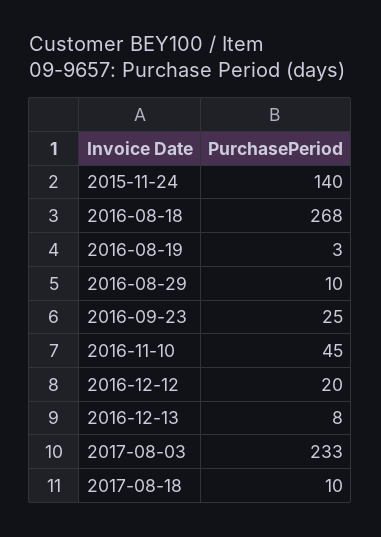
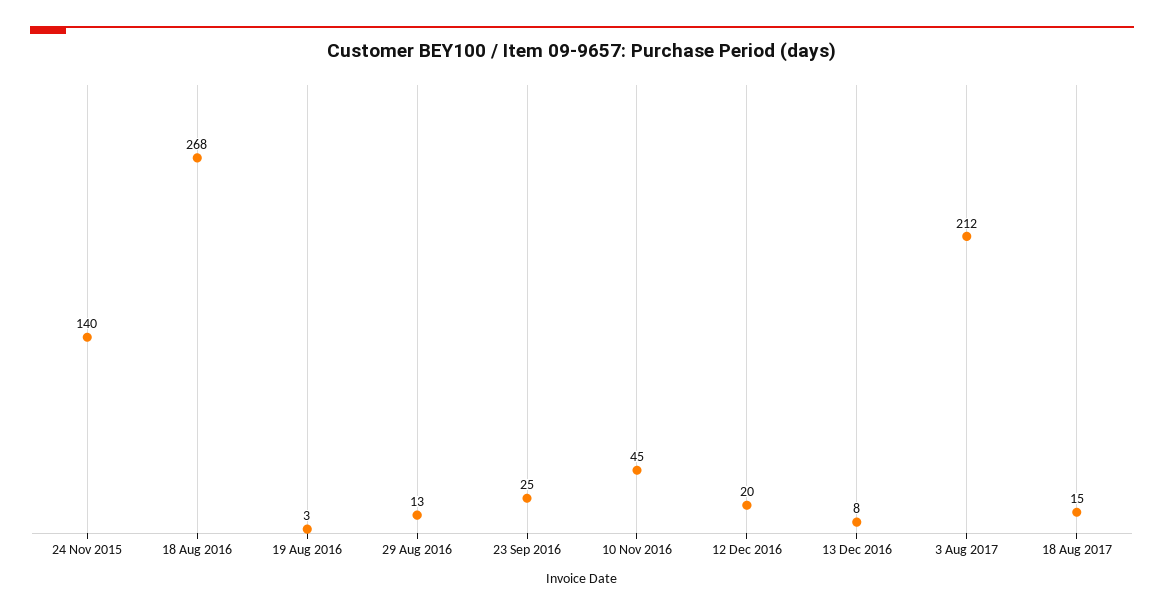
2016-08-29: 10 -> 13
2017-08-03: 233 -> 212
2017-08-18: 10 -> 15

